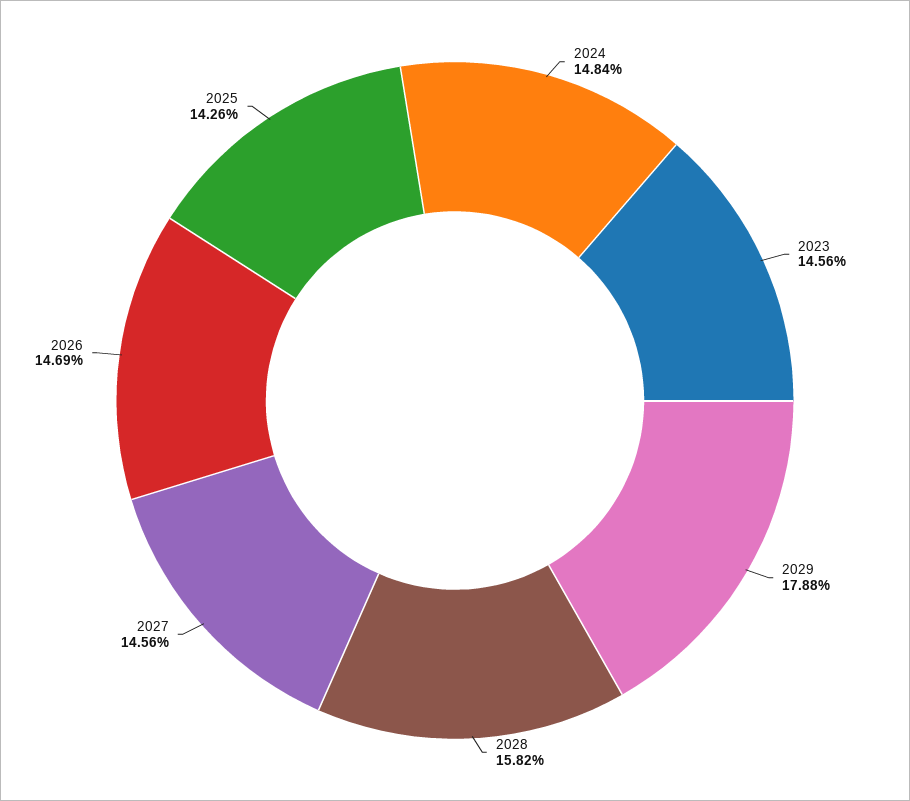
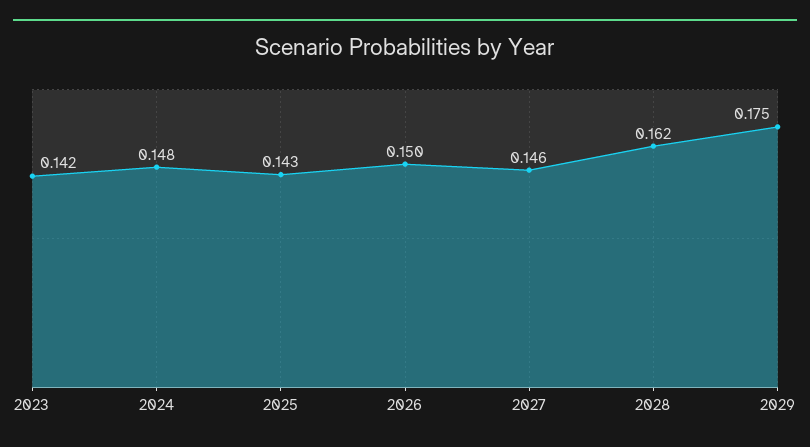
2023: 0.1456 -> 0.142
2029: 0.1788 -> 0.175
2028: 0.1582 -> 0.162
2026: 0.1469 -> 0.15

